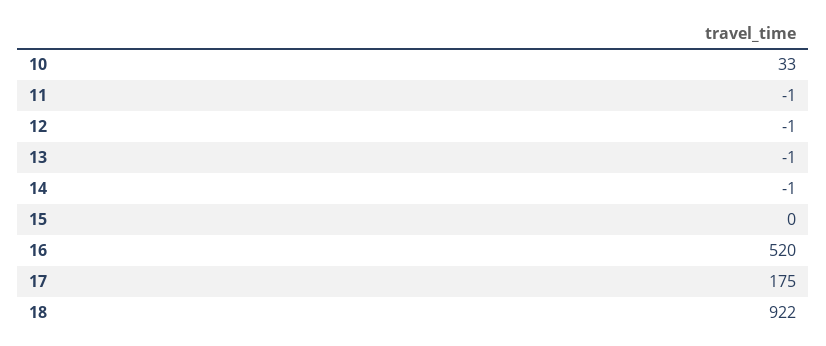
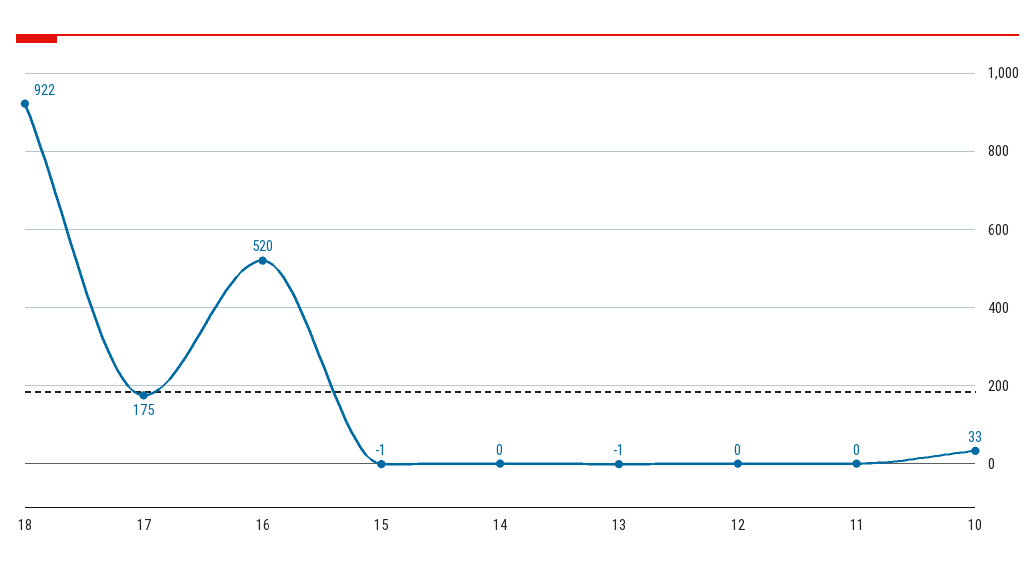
11: -1 -> 0
12: -1 -> 0
14: -1 -> 0
15: 0 -> -1

